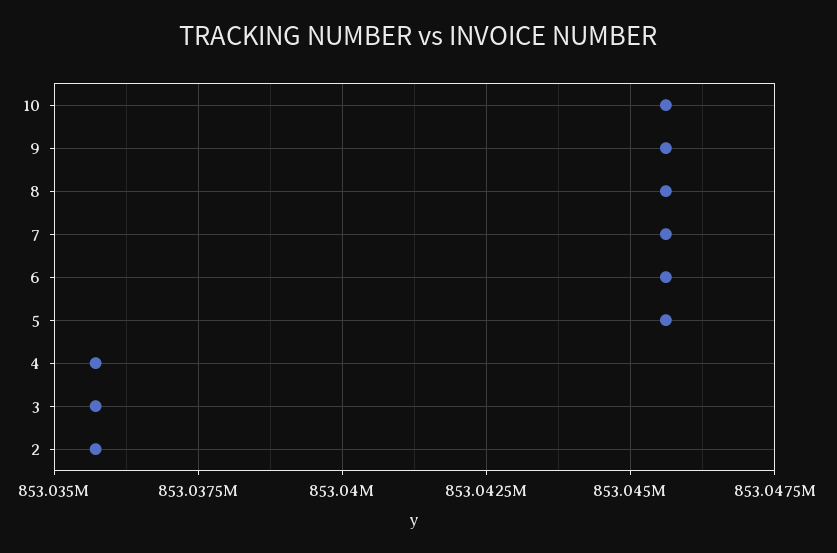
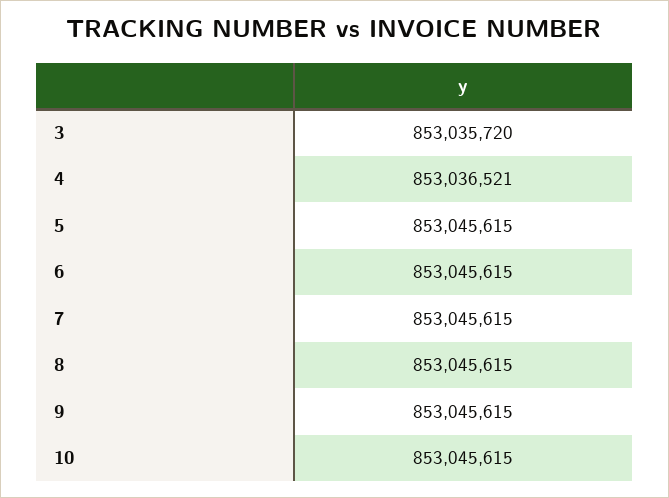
4: 853035750 -> 853036521
2: 853035750 -> none

